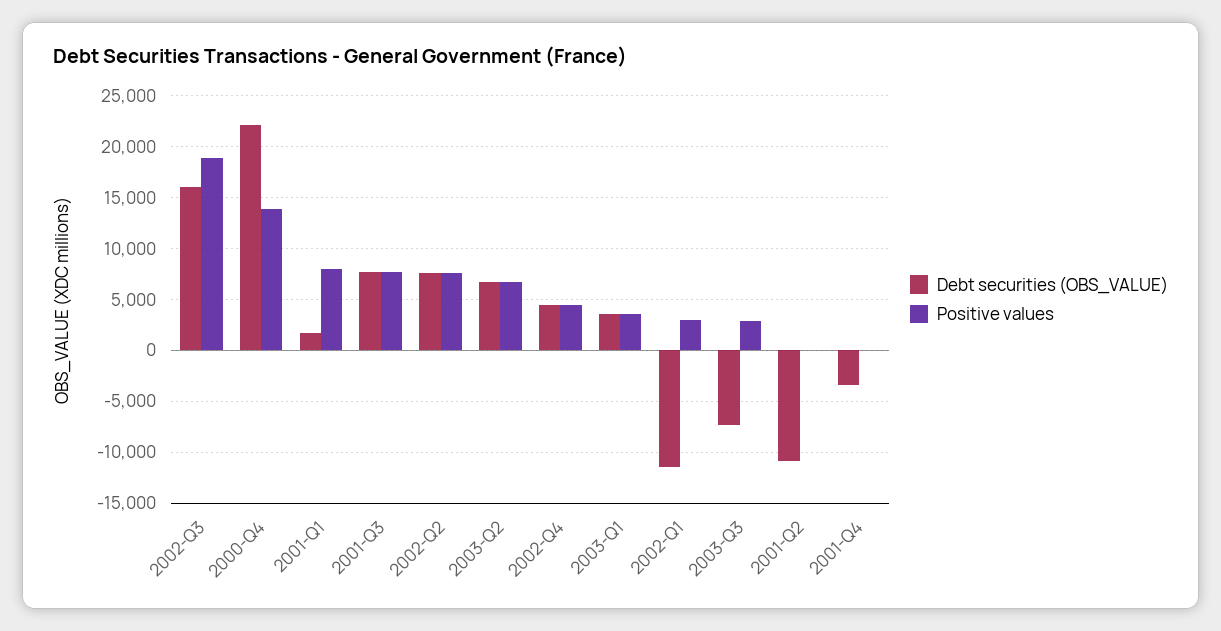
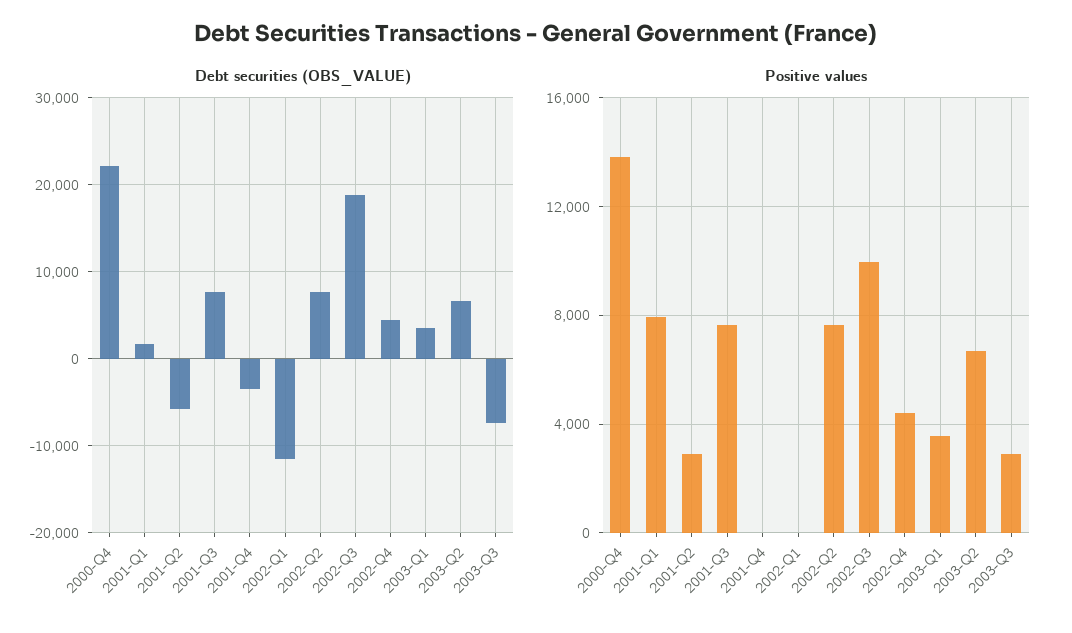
Debt securities (OBS_VALUE), 2002-Q3: 16000 -> 19000
Positive values, 2002-Q3: 19000 -> 10000
Positive values, 2002-Q1: 3000 -> 0
Debt securities (OBS_VALUE), 2001-Q2: -11000 -> -6000
Positive values, 2001-Q2: 0 -> 3000

